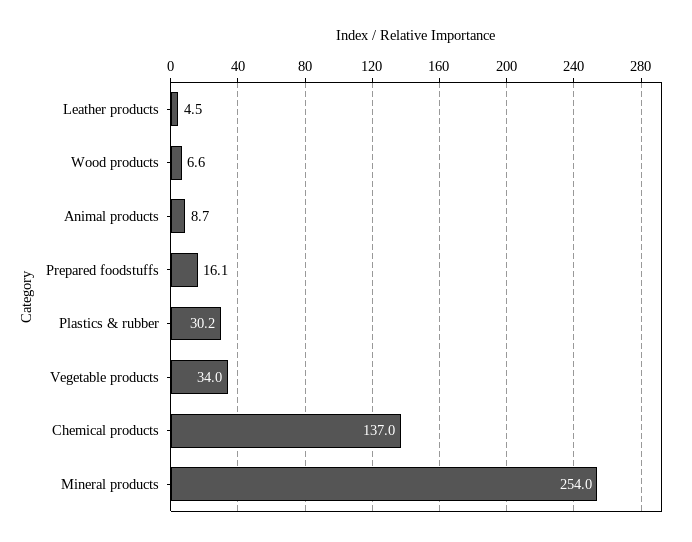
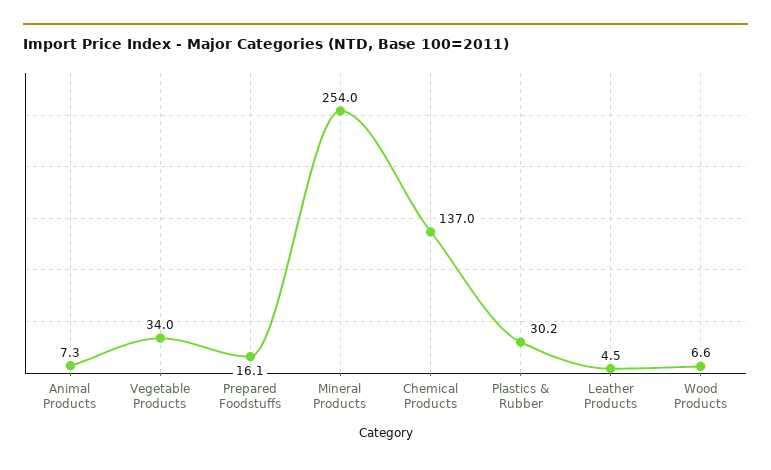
Animal products: 8.7 -> 7.3

